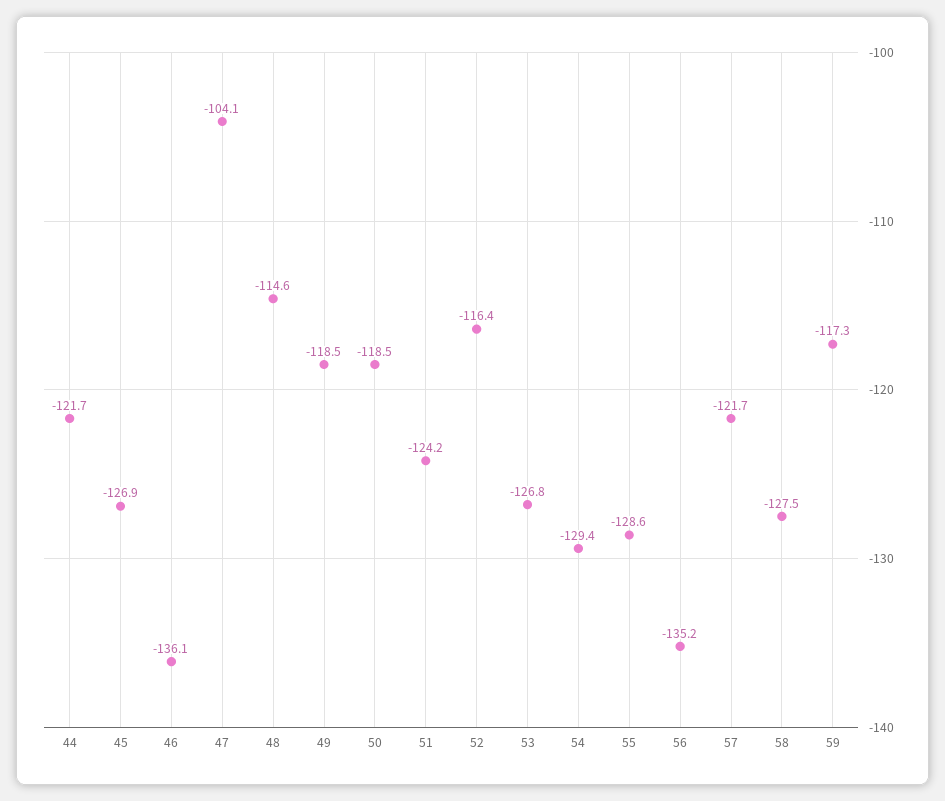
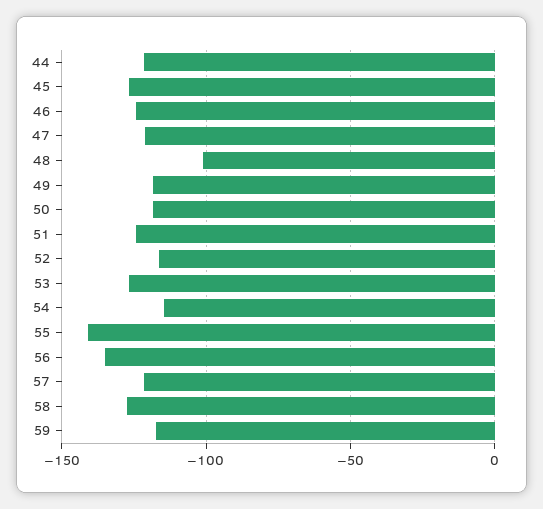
46: -136.1 -> -125
47: -104.1 -> -120
48: -114.6 -> -100
54: -129.4 -> -115
55: -128.6 -> -140

